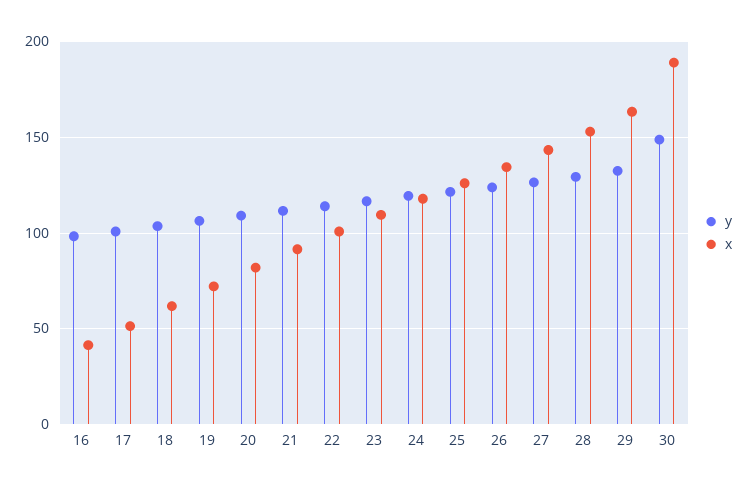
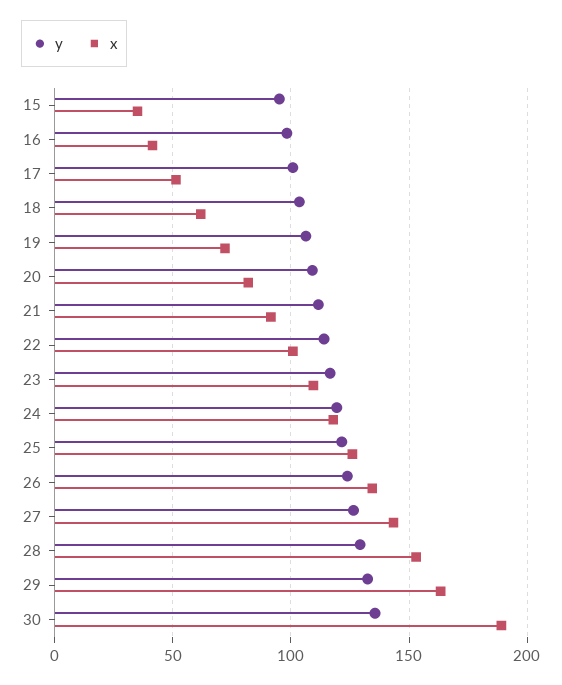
y, 30: 150 -> 135
y, 15: none -> 95
x, 15: none -> 35

